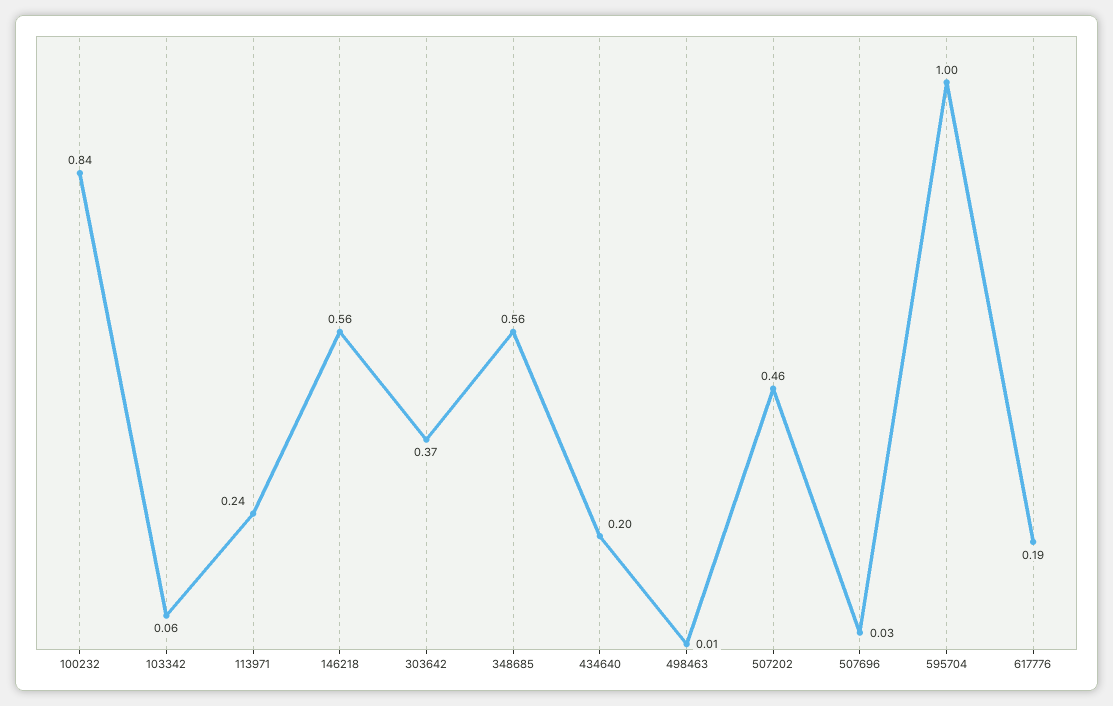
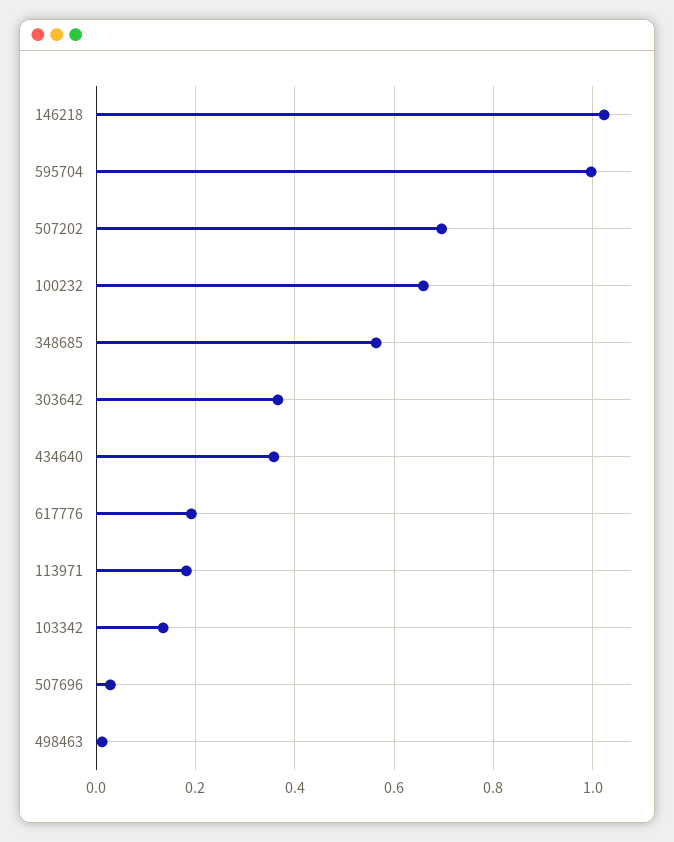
100232: 0.84 -> 0.66
103342: 0.06 -> 0.14
113971: 0.24 -> 0.18
146218: 0.56 -> 1.02
434640: 0.2 -> 0.36
507202: 0.46 -> 0.7

